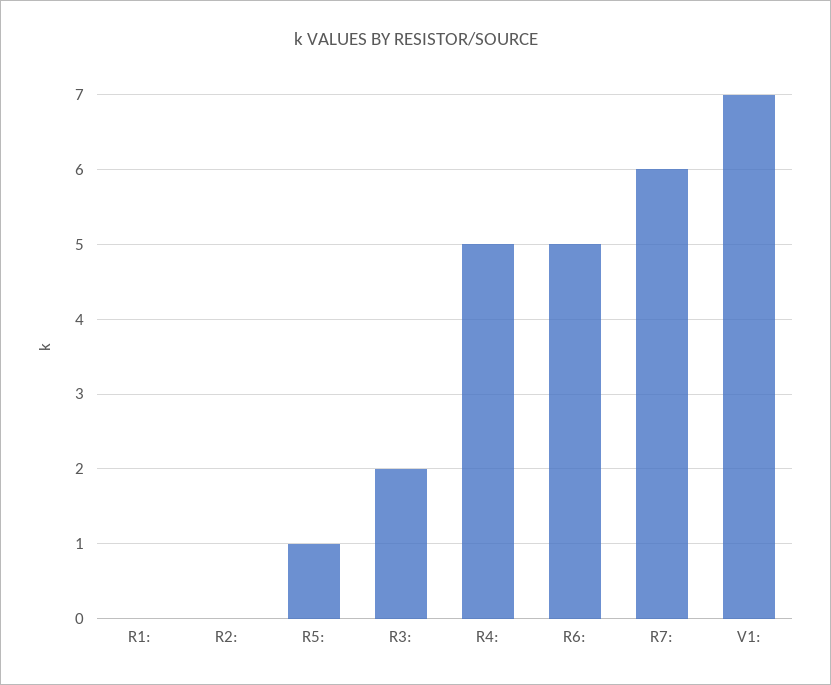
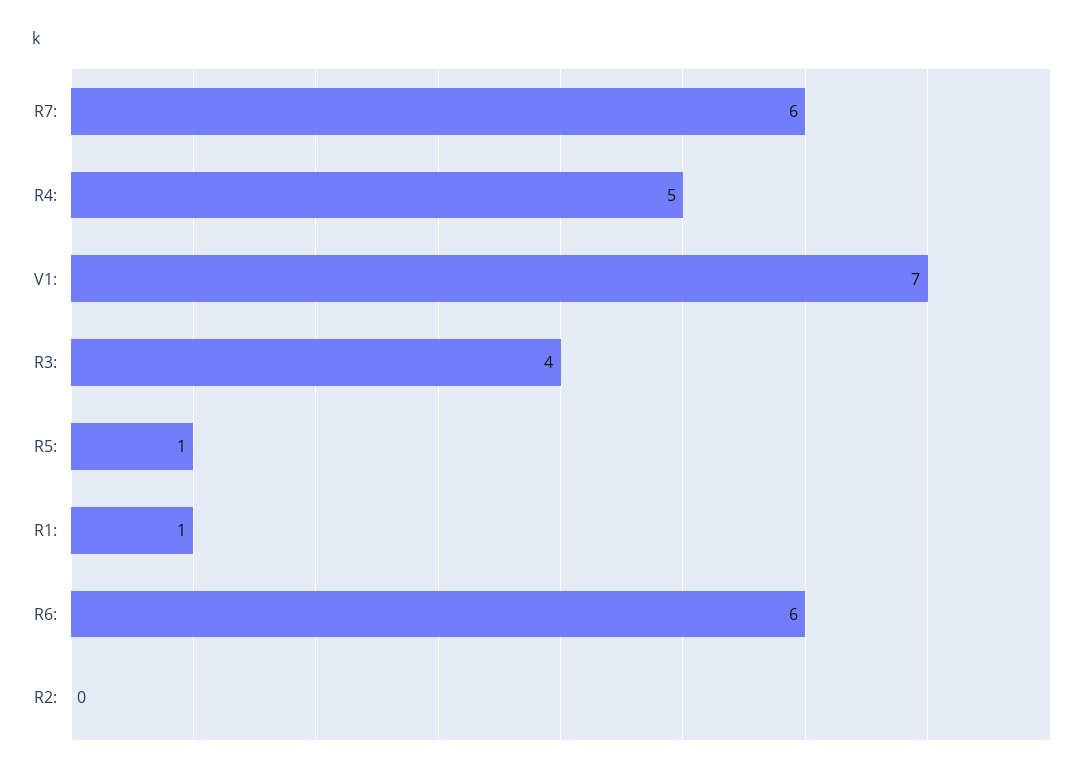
R1:: 0 -> 1
R3:: 2 -> 4
R6:: 5 -> 6

